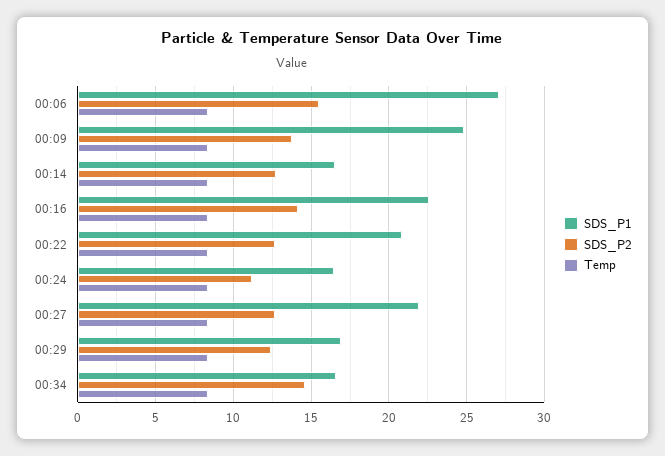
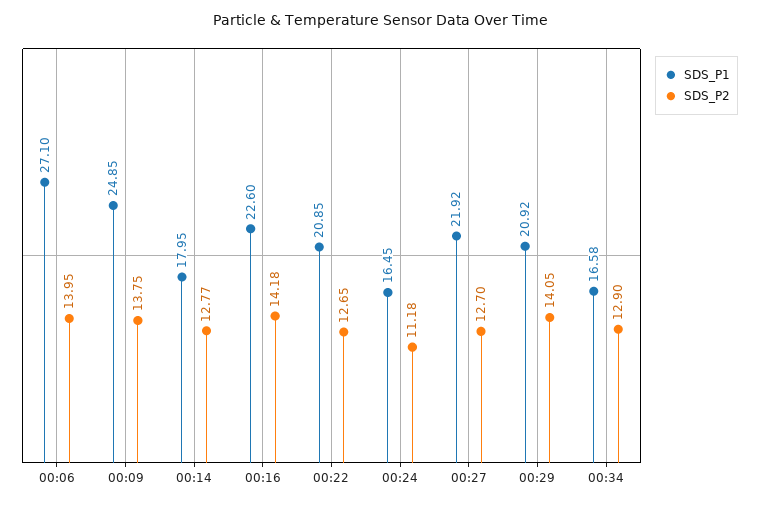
SDS_P2, 00:06: 15.5 -> 13.95
Temp, 00:06: 8.5 -> none
Temp, 00:09: 8.5 -> none
SDS_P1, 00:14: 16.5 -> 17.95
Temp, 00:14: 8.5 -> none
Temp, 00:16: 8.5 -> none
Temp, 00:22: 8.5 -> none
Temp, 00:24: 8.5 -> none
Temp, 00:27: 8.5 -> none
SDS_P1, 00:29: 17 -> 20.92
SDS_P2, 00:29: 12.5 -> 14.05
Temp, 00:29: 8.5 -> none
SDS_P2, 00:34: 14.5 -> 12.9
Temp, 00:34: 8.5 -> none

